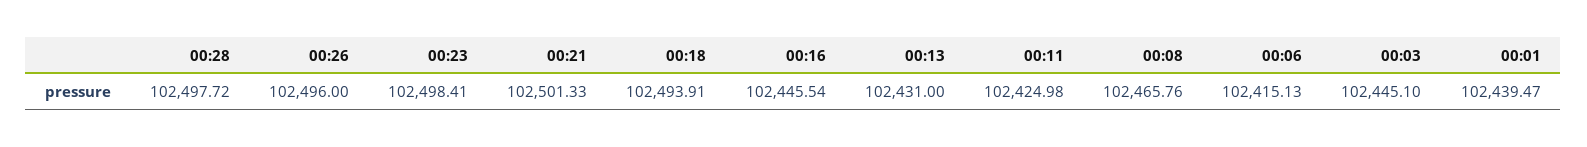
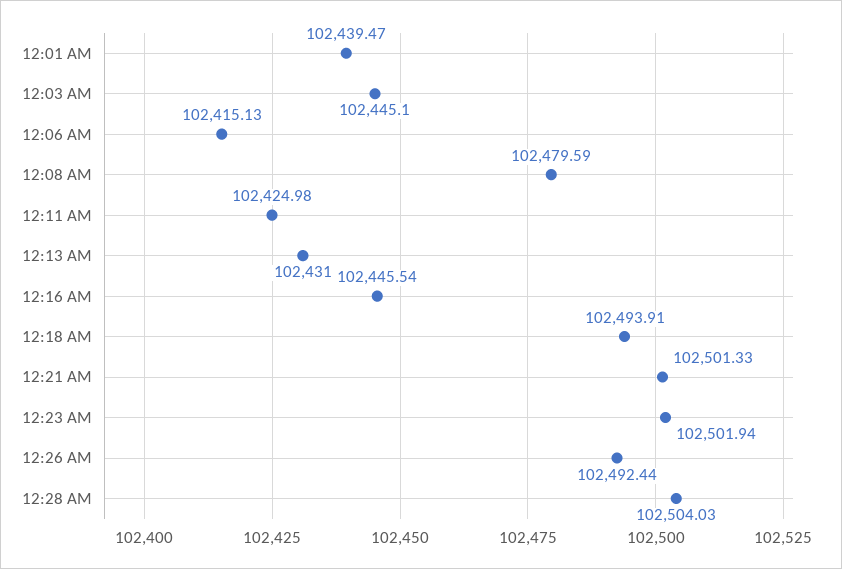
00:28: 102497.72 -> 102504.03
00:26: 102496 -> 102492.44
00:23: 102498.41 -> 102501.94
00:08: 102465.76 -> 102479.59

